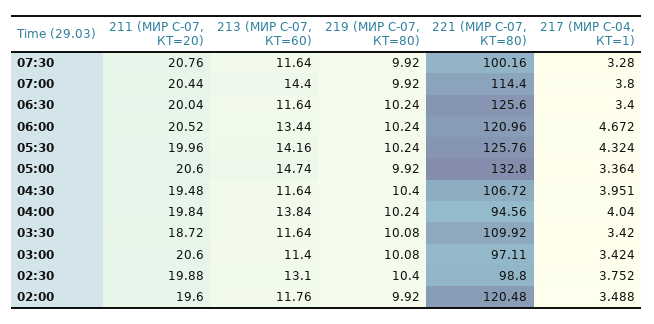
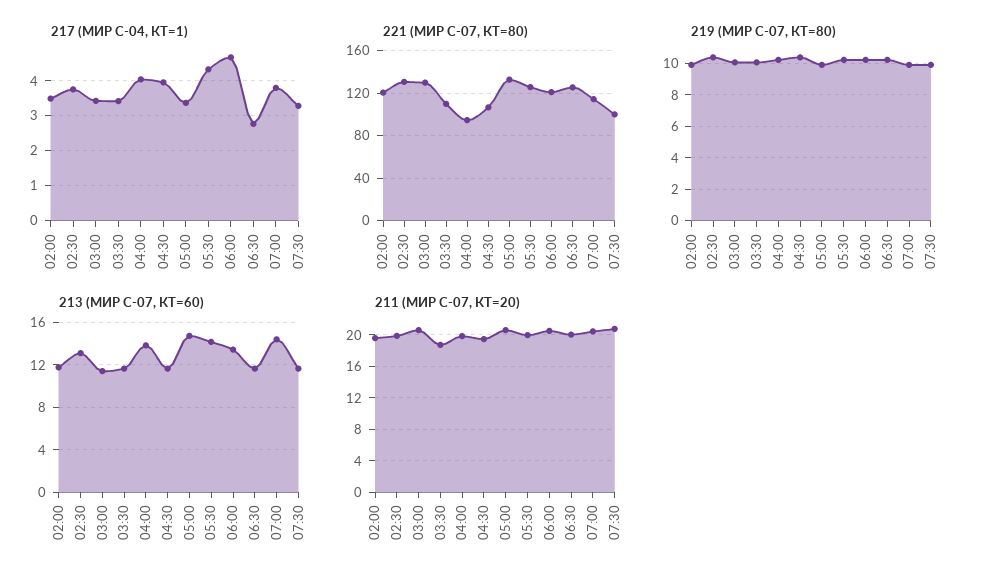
217 (МИР С-04, КТ=1), 06:30: 3.4 -> 2.8
221 (МИР С-07, КТ=80), 03:00: 97.11 -> 130
221 (МИР С-07, КТ=80), 02:30: 98.8 -> 130

